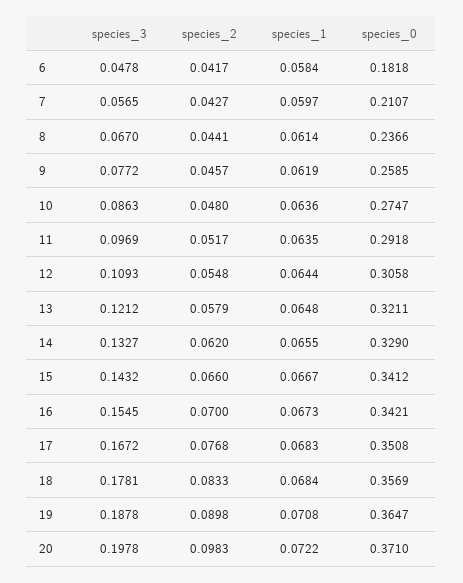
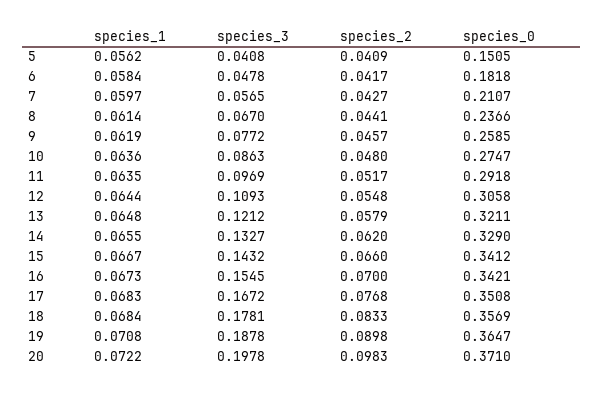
species_1, 5: none -> 0.0562
species_3, 5: none -> 0.0408
species_2, 5: none -> 0.0409
species_0, 5: none -> 0.1505

